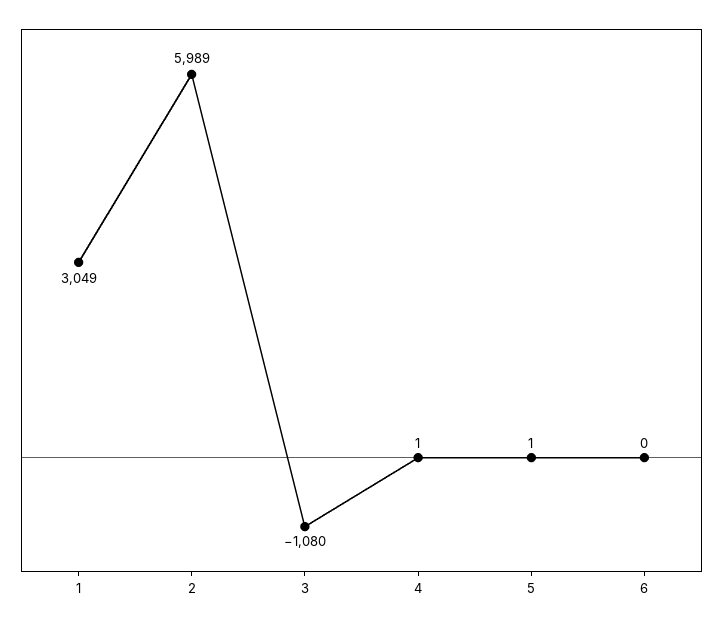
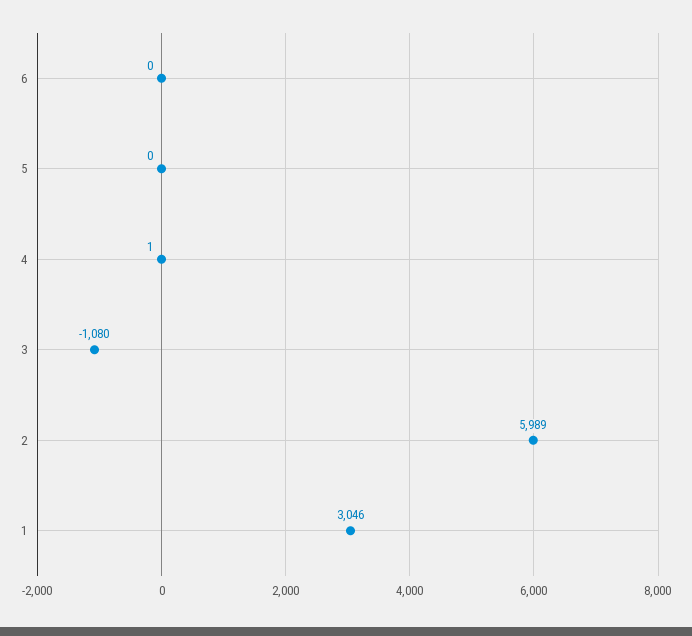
1: 3049 -> 3046
5: 1 -> 0

